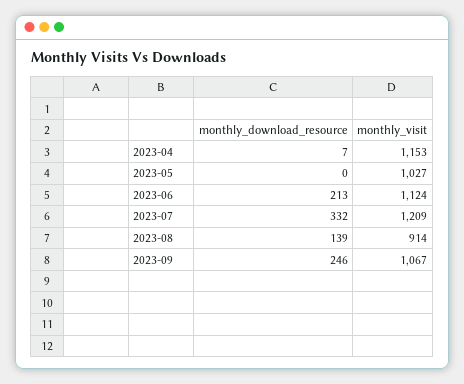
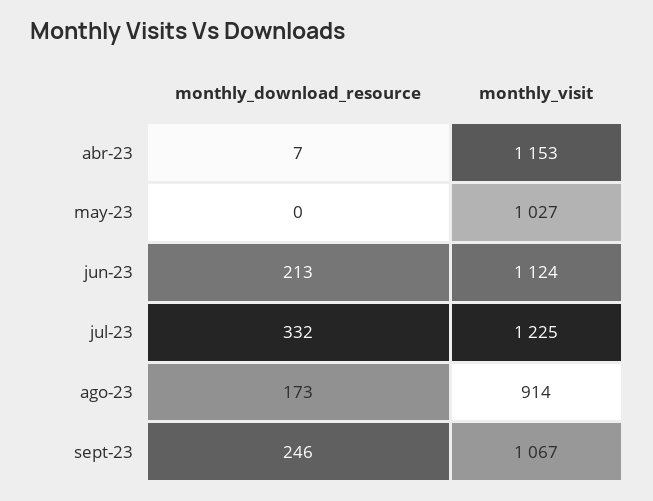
monthly_visit, 2023-07: 1209 -> 1225
monthly_download_resource, 2023-08: 139 -> 173

